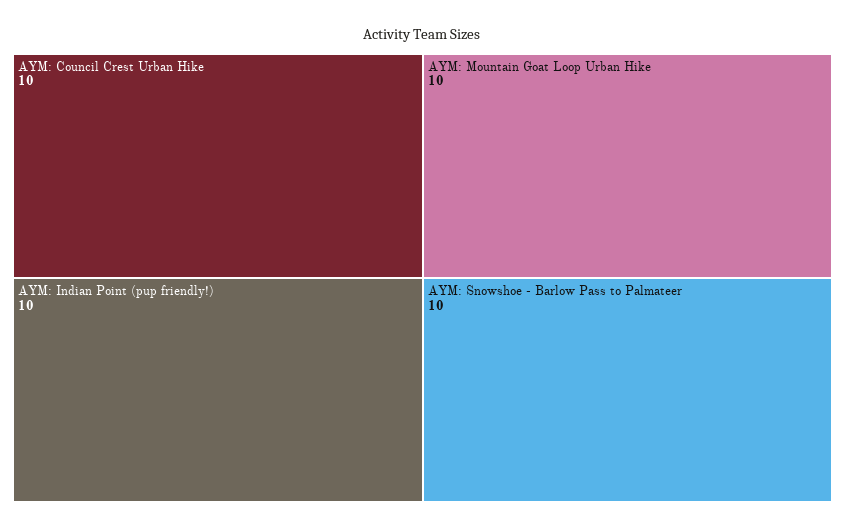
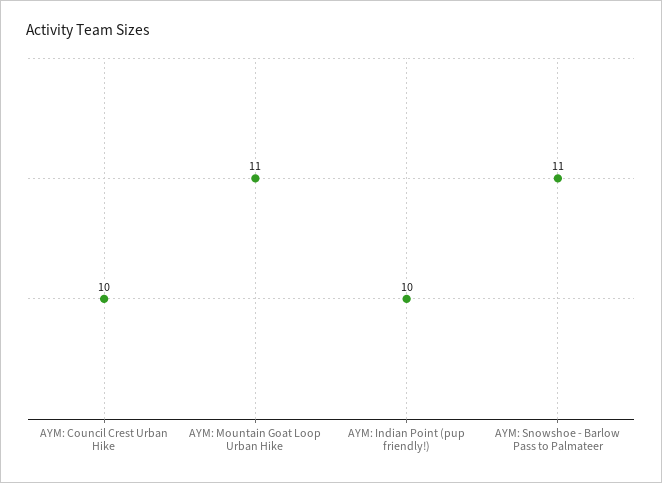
AYM: Mountain Goat Loop Urban Hike: 10 -> 11
AYM: Snowshoe - Barlow Pass to Palmateer: 10 -> 11

